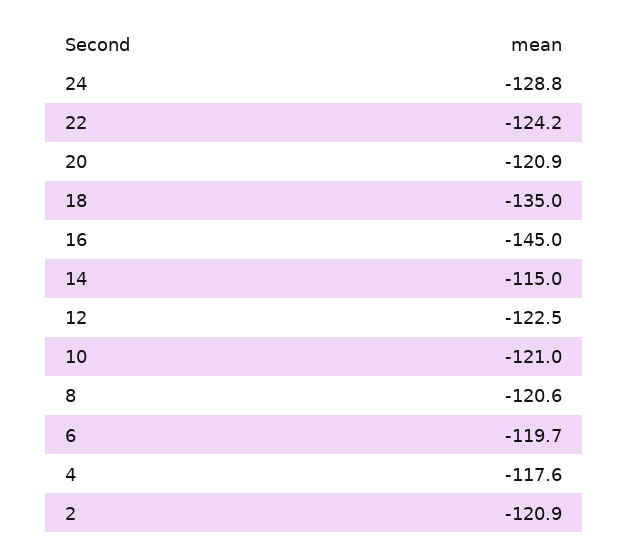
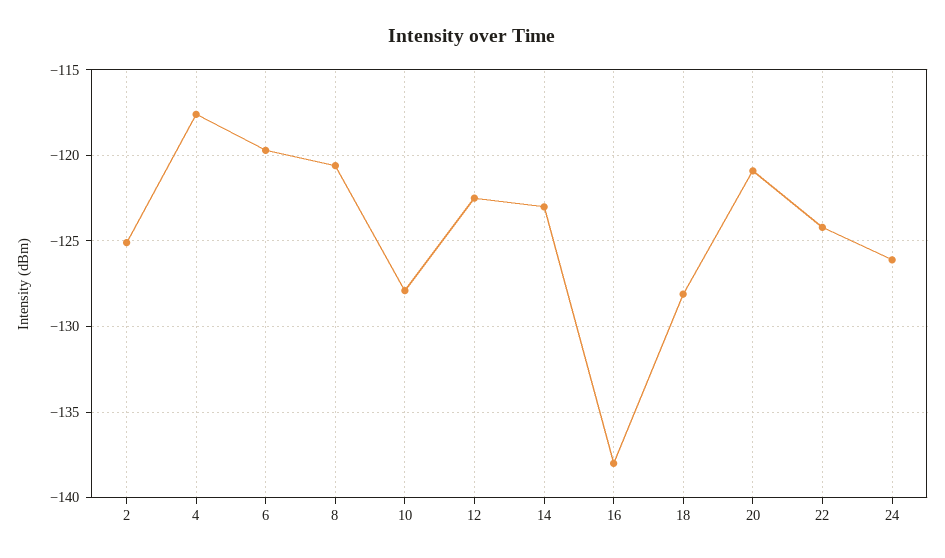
24: -128.8 -> -126
18: -135 -> -128
16: -145 -> -138
14: -115 -> -123
10: -121 -> -128
2: -120.9 -> -125

